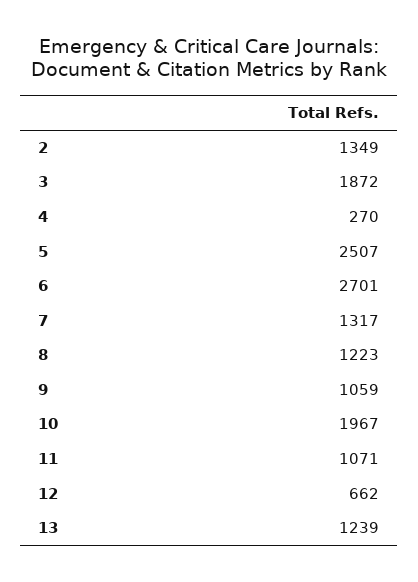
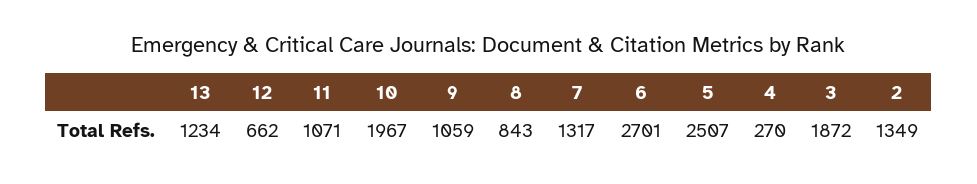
8: 1223 -> 843
13: 1239 -> 1234

